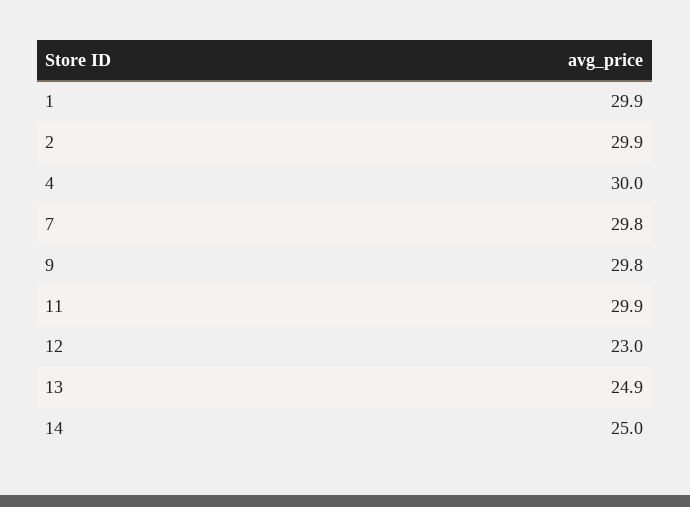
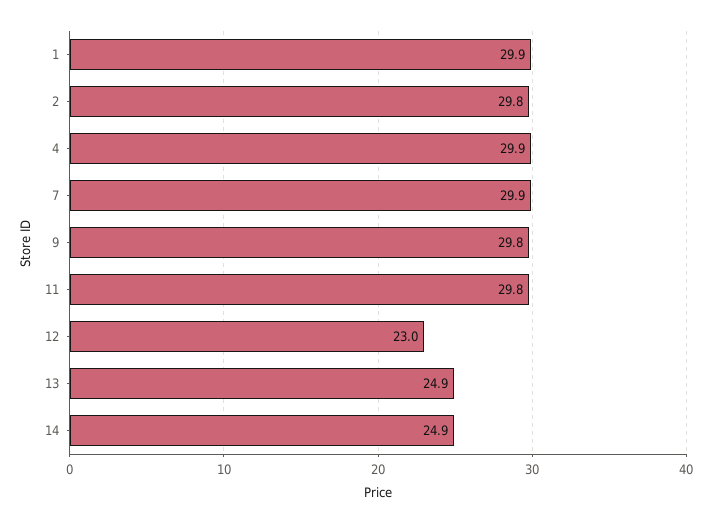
2: 29.9 -> 29.8
4: 30 -> 29.9
7: 29.8 -> 29.9
11: 29.9 -> 29.8
14: 25 -> 24.9

